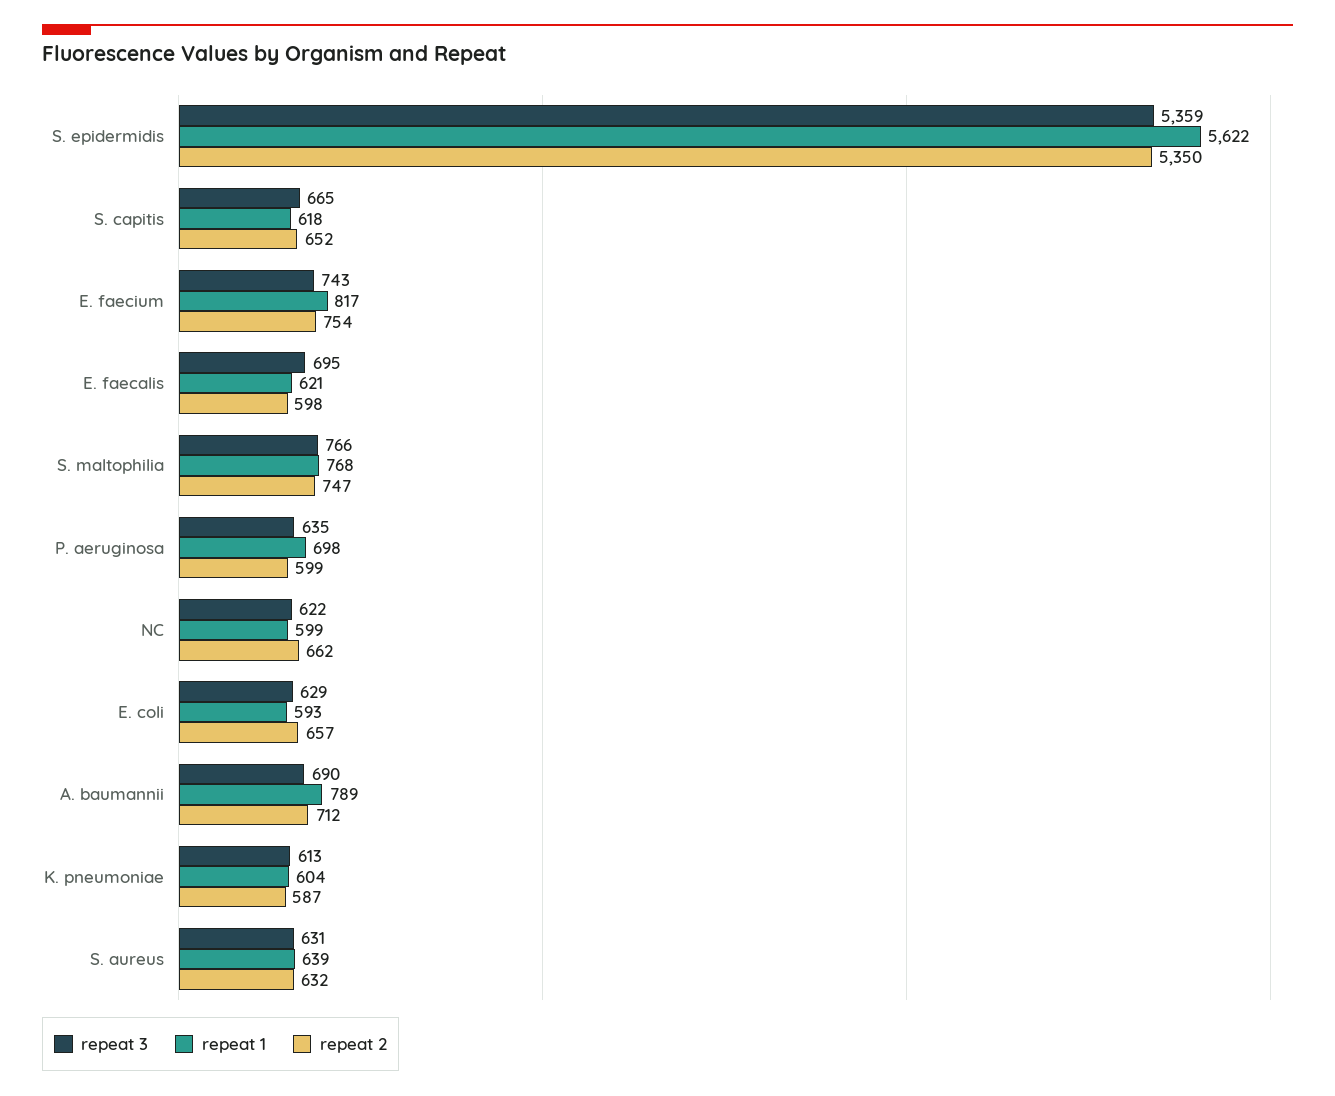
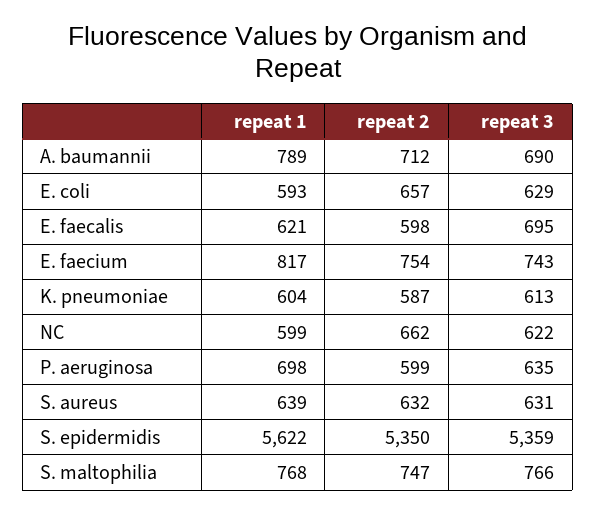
repeat 3, S. capitis: 665 -> none
repeat 1, S. capitis: 618 -> none
repeat 2, S. capitis: 652 -> none

